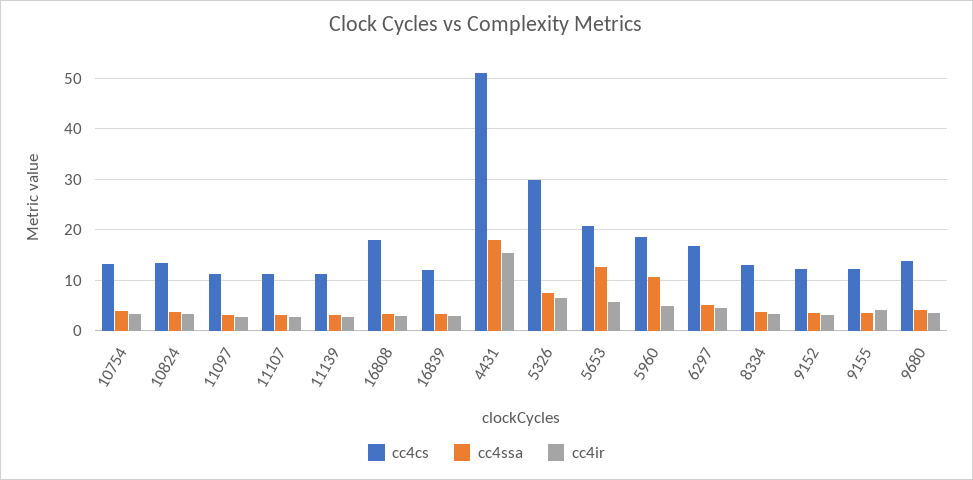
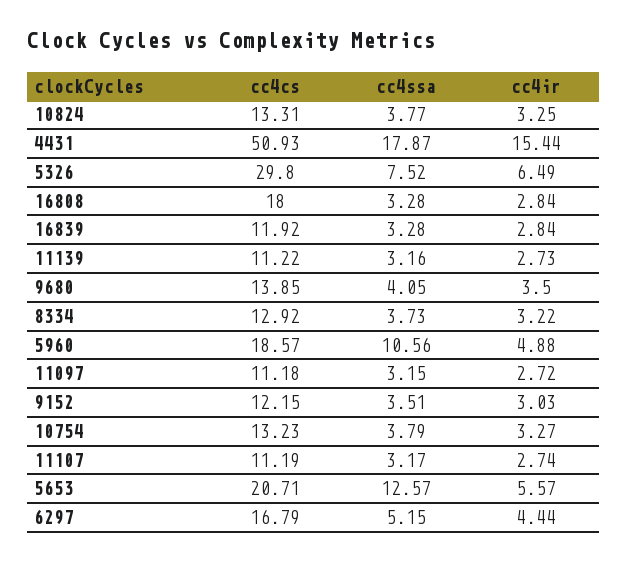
cc4cs, 9155: 12 -> none
cc4ssa, 9155: 4 -> none
cc4ir, 9155: 4 -> none

